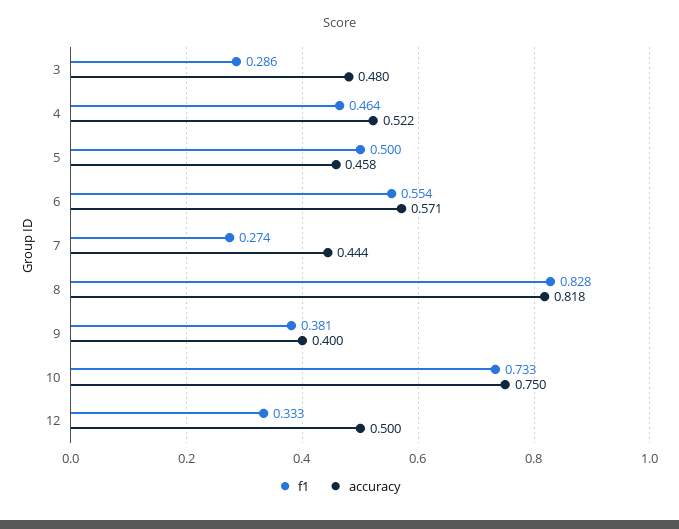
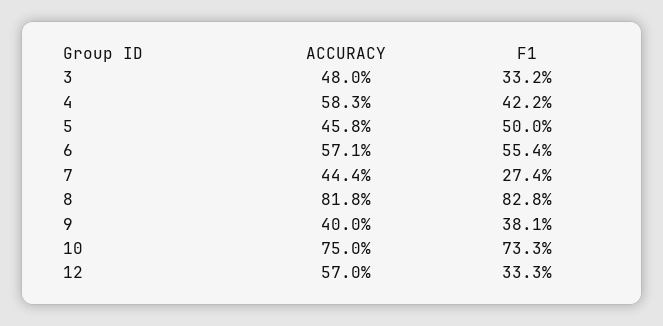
f1, 3: 0.286 -> 0.332
f1, 4: 0.464 -> 0.422
accuracy, 4: 0.522 -> 0.583
accuracy, 12: 0.5 -> 0.57

